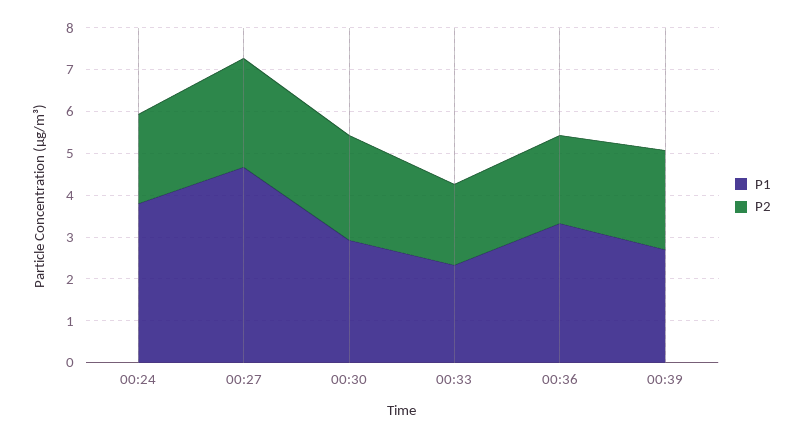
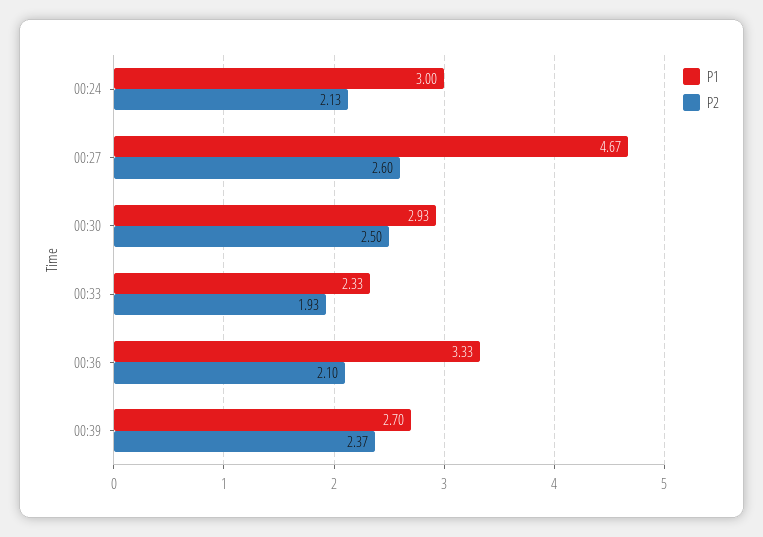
P1, 00:24: 3.8 -> 3

